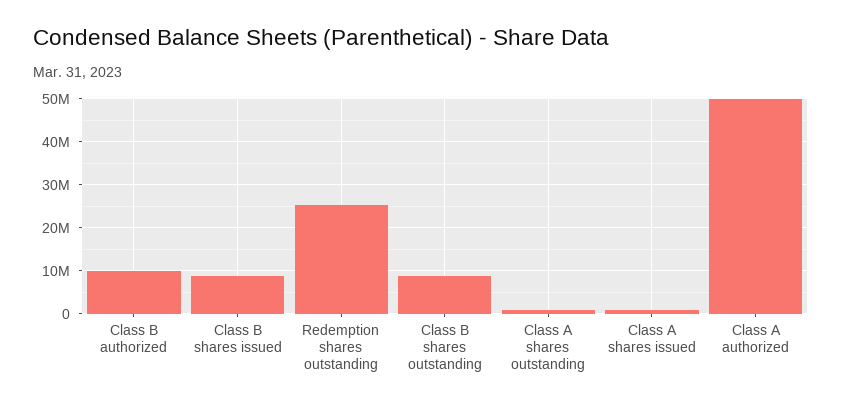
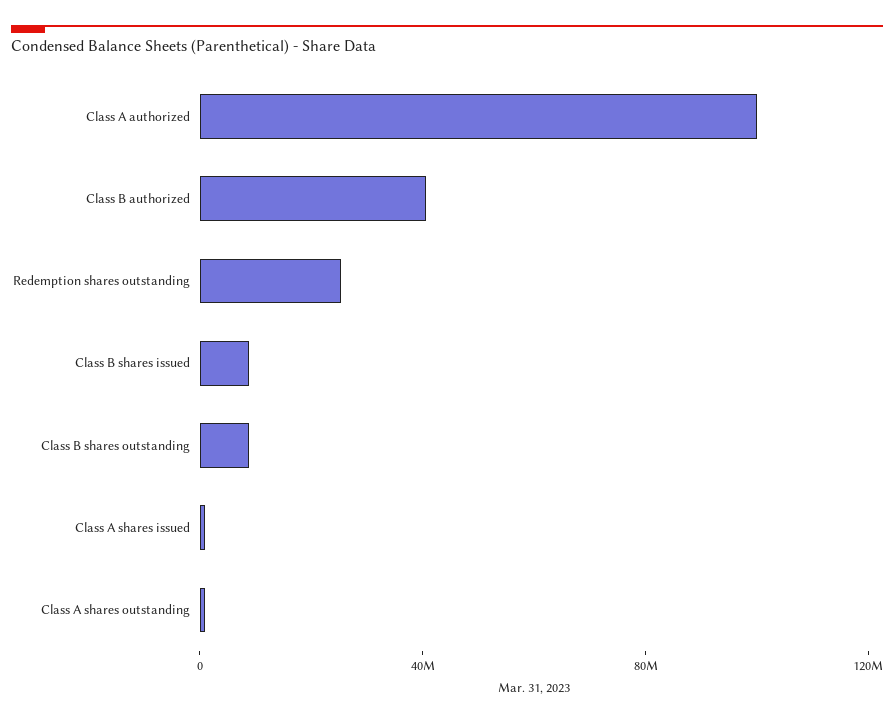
Class B authorized: 10000000 -> 40000000
Class A authorized: 50000000 -> 100000000

